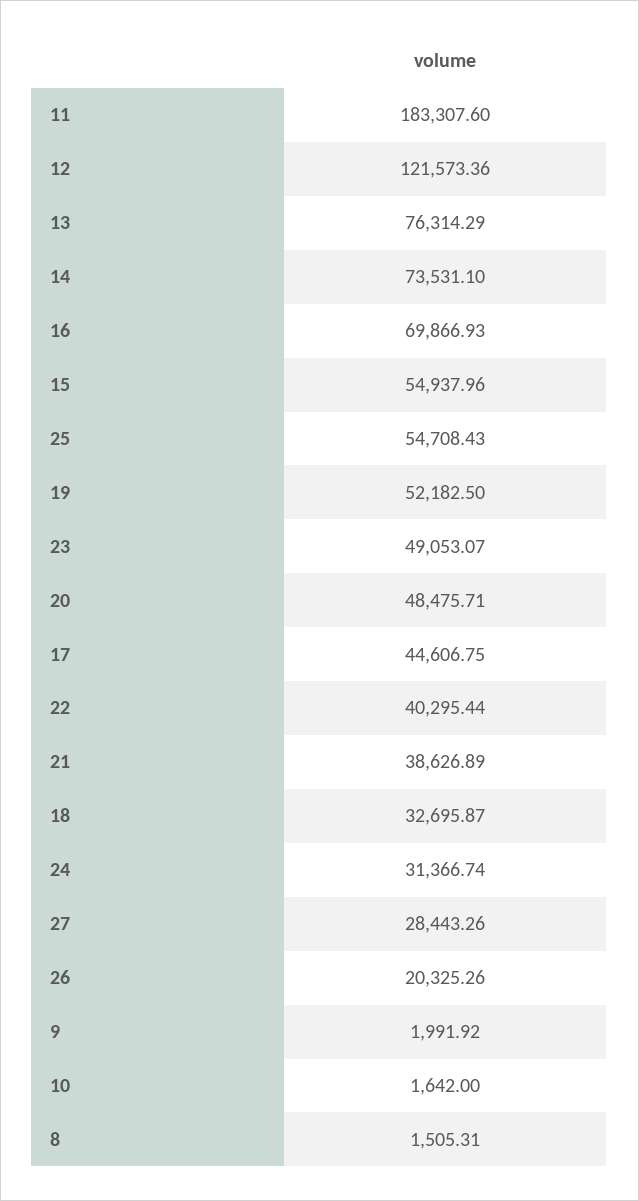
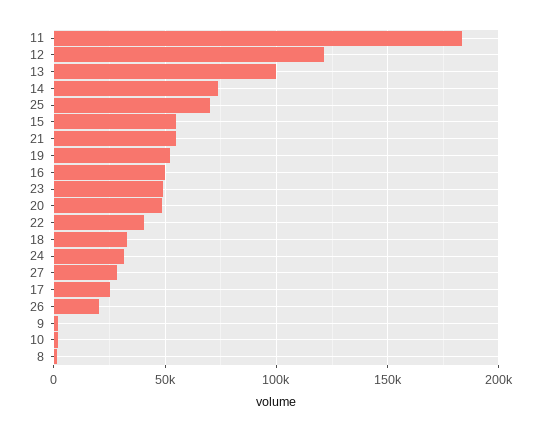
13: 76314.29 -> 100000
16: 69866.93 -> 50000
25: 54708.43 -> 70000
17: 44606.75 -> 25000
21: 38626.89 -> 55000

